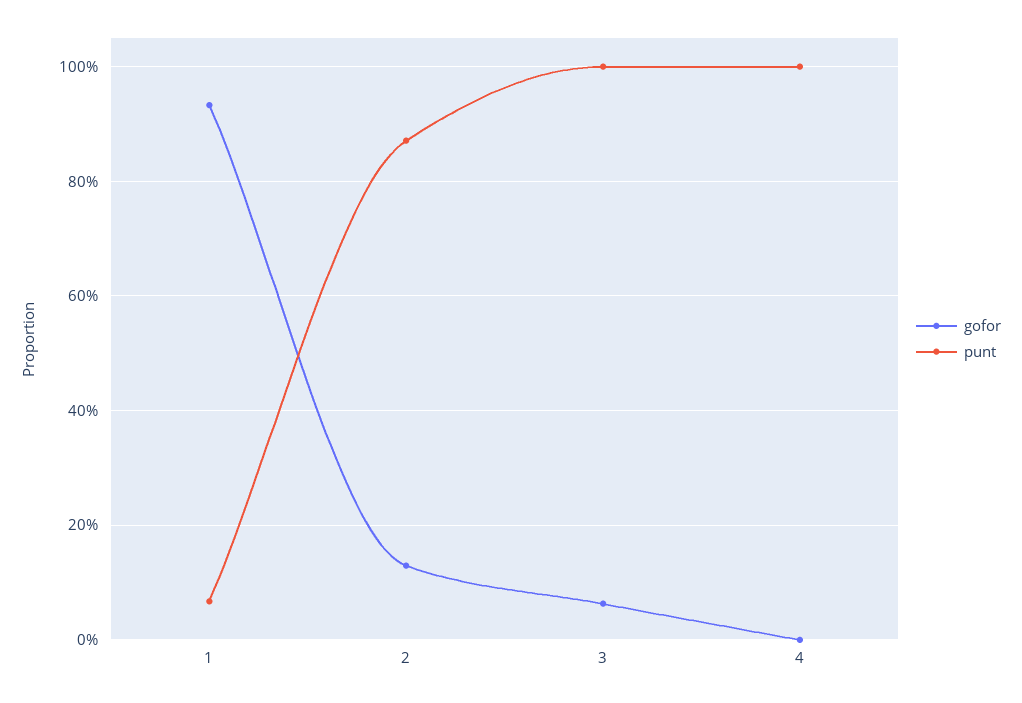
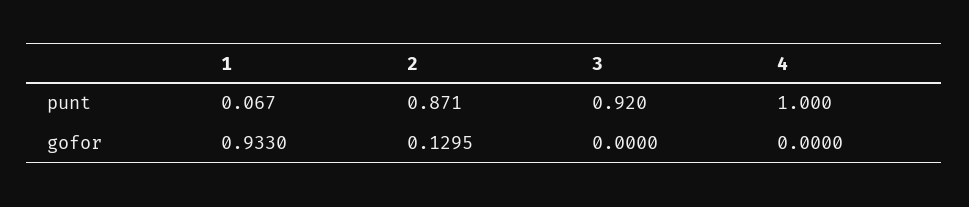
gofor, 3: 0.06 -> 0
punt, 3: 1 -> 0.92

